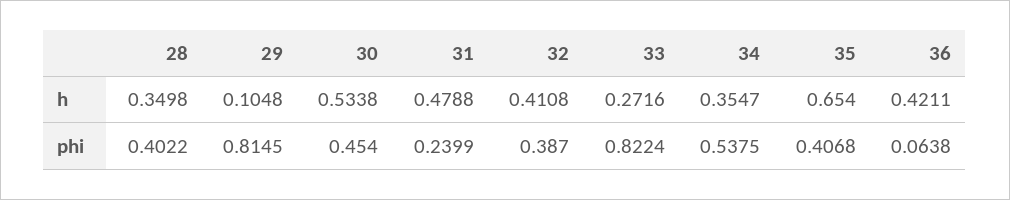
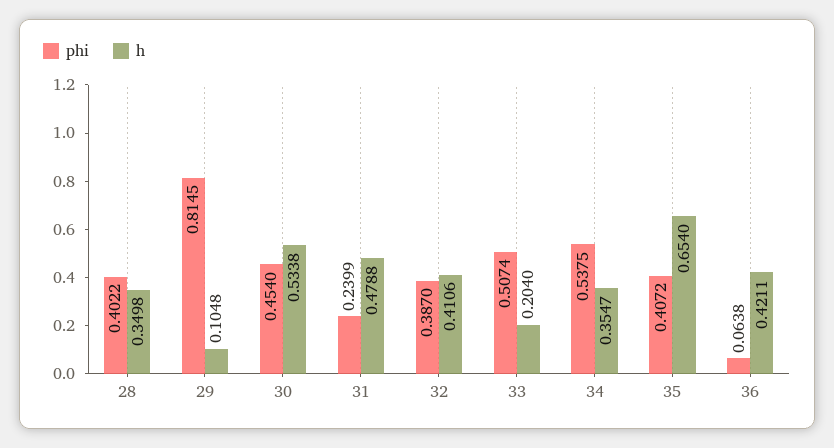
h, 32: 0.4108 -> 0.4106
h, 33: 0.2716 -> 0.204
phi, 33: 0.8224 -> 0.5074
phi, 35: 0.4068 -> 0.4072

